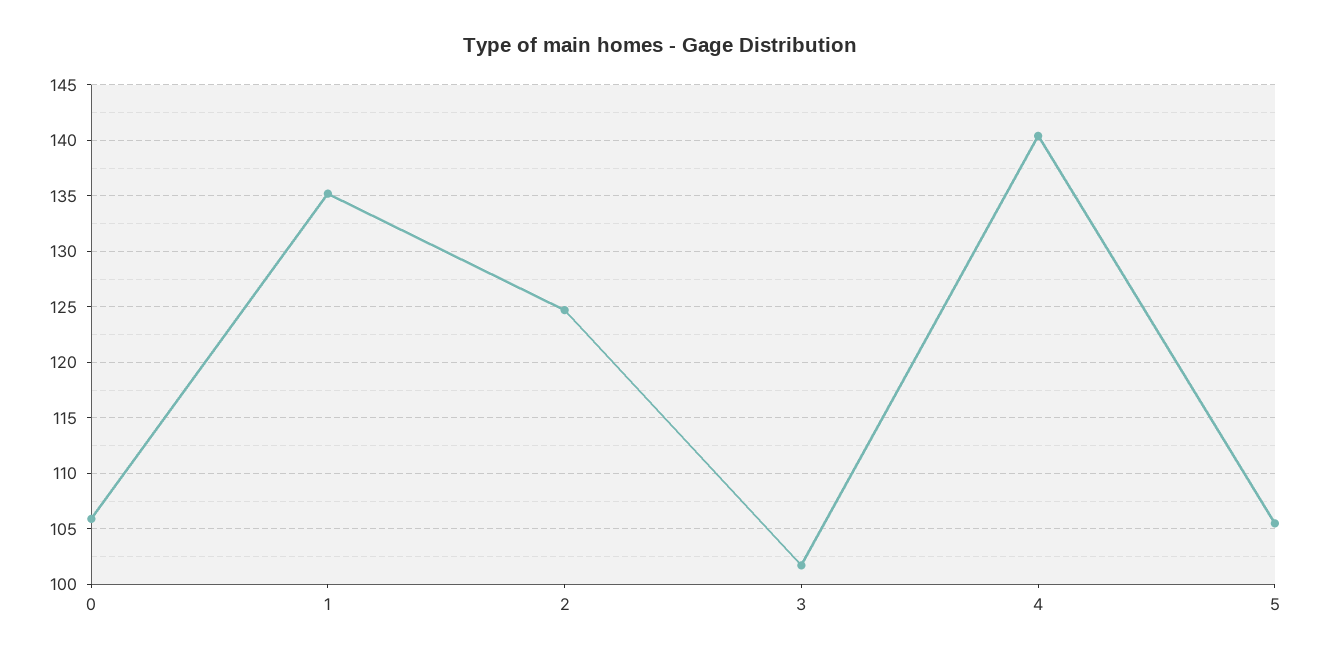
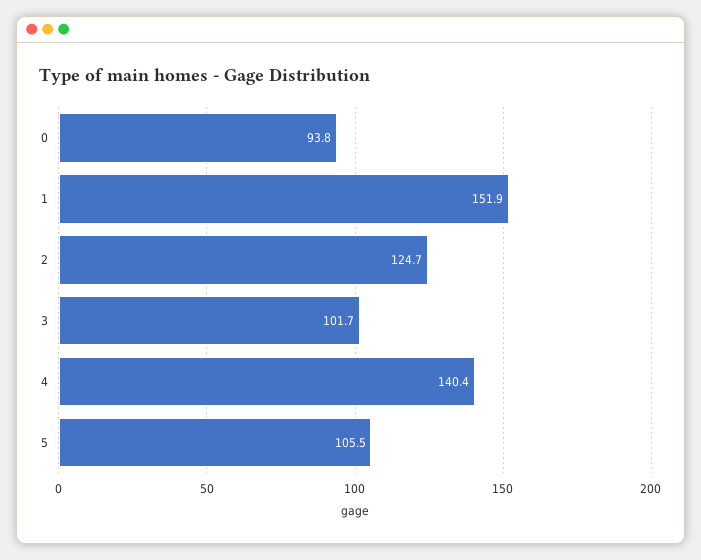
0: 106 -> 93.8
1: 135 -> 151.9

